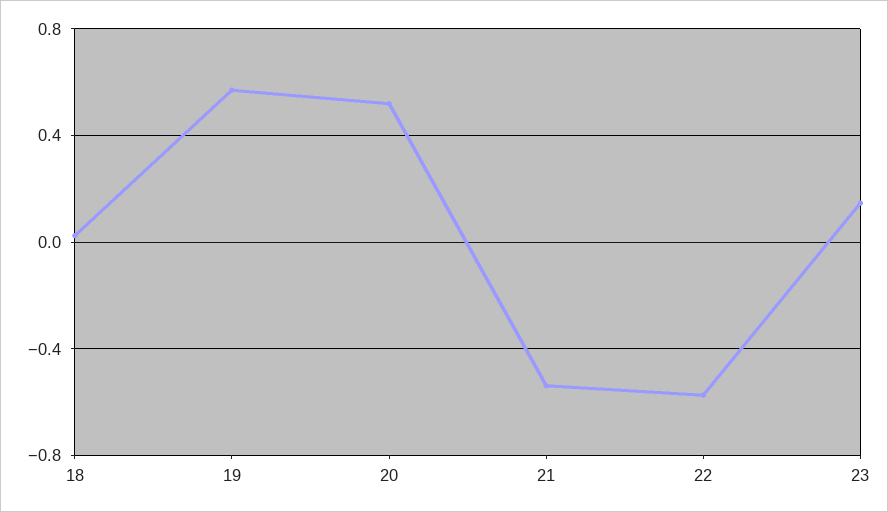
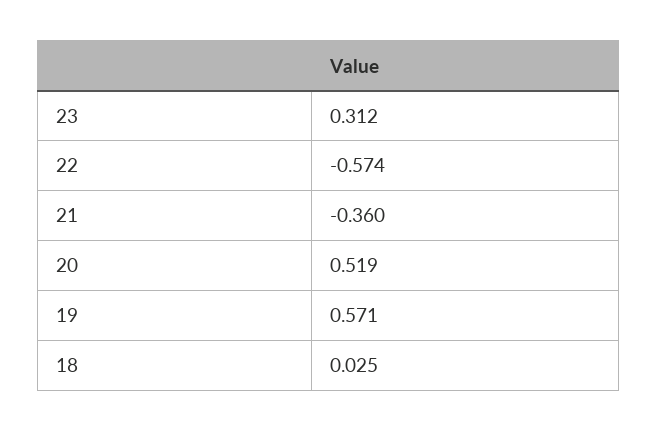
21: -0.55 -> -0.36
23: 0.15 -> 0.312

